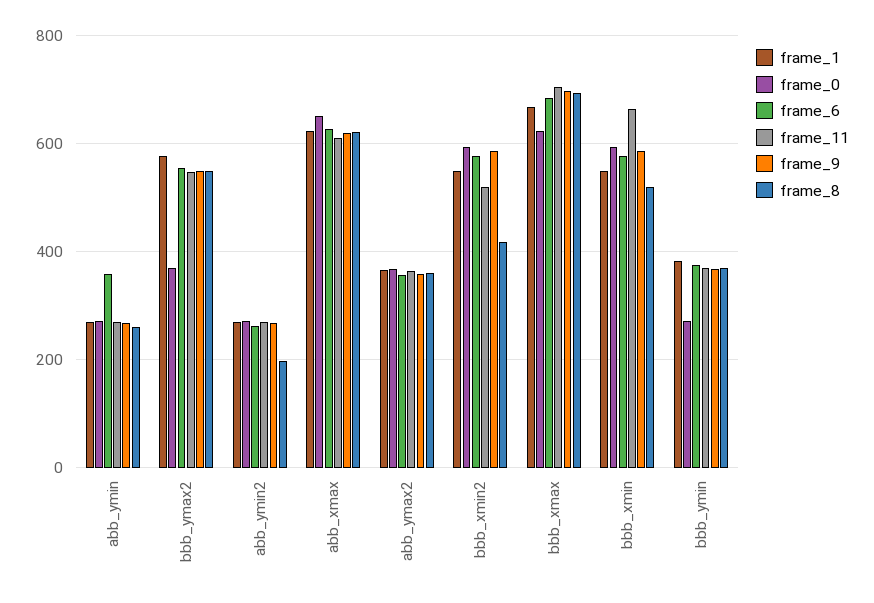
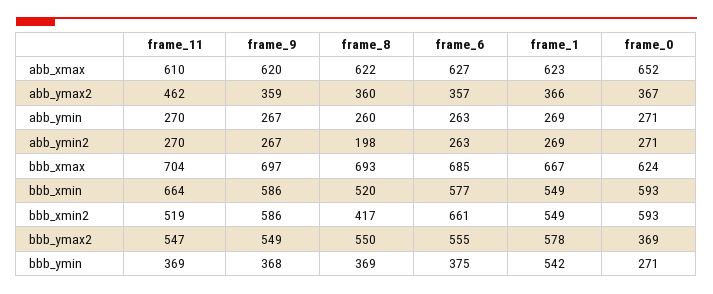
frame_6, abb_ymin: 360 -> 263
frame_11, abb_ymax2: 360 -> 462
frame_6, bbb_xmin2: 580 -> 661
frame_1, bbb_ymin: 380 -> 542

